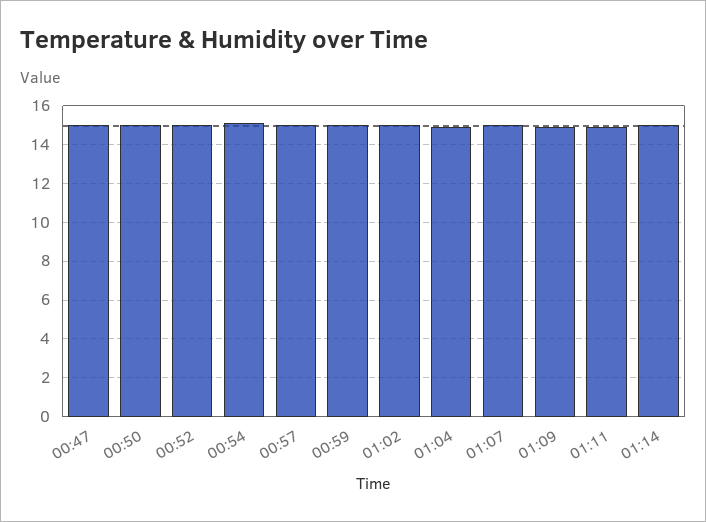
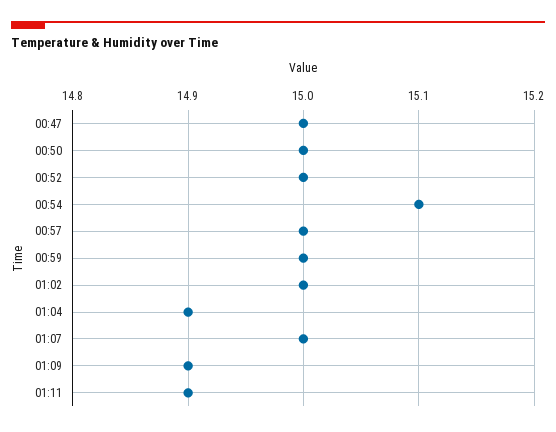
01:14: 15 -> none

